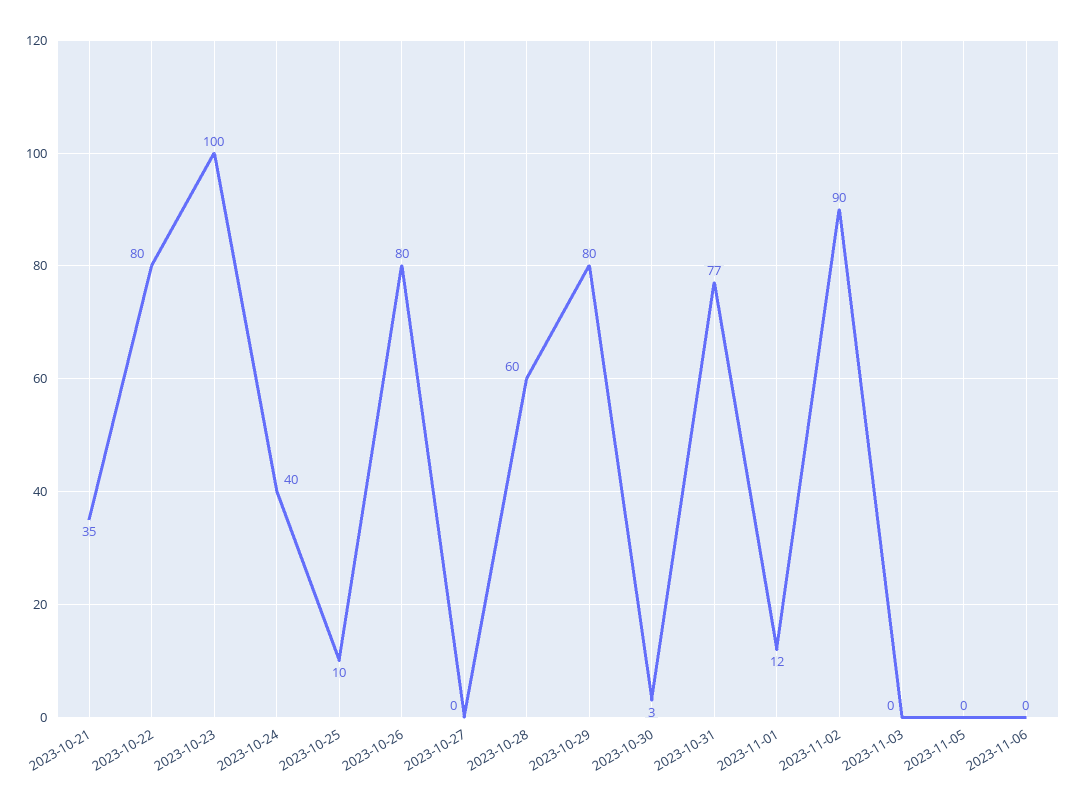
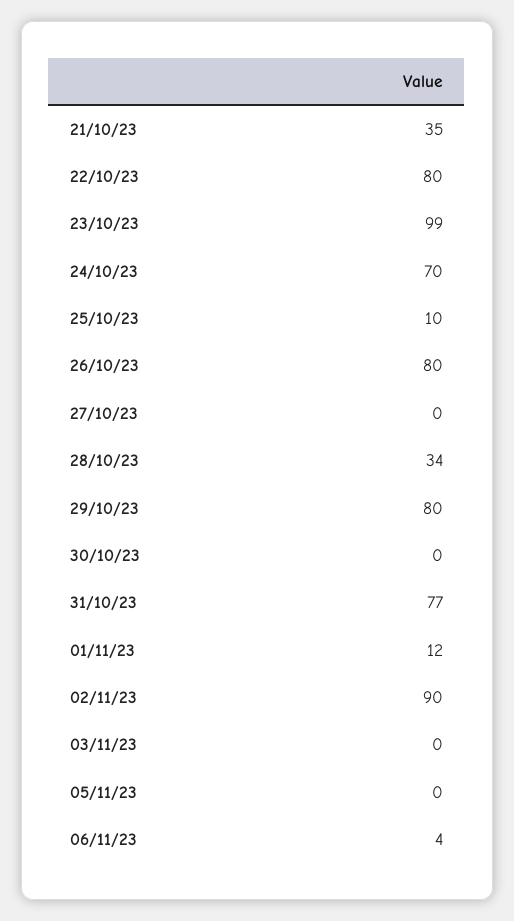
2023-10-23: 100 -> 99
2023-10-24: 40 -> 70
2023-10-28: 60 -> 34
2023-10-30: 3 -> 0
2023-11-06: 0 -> 4

